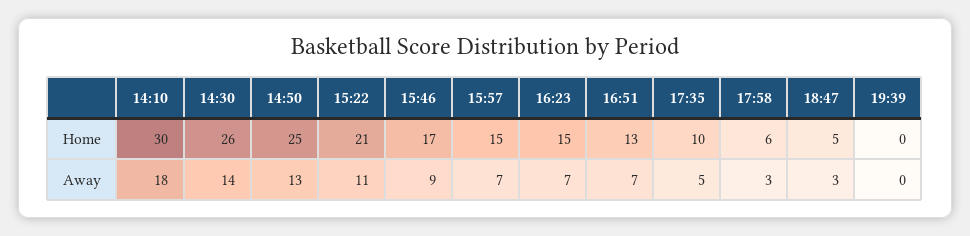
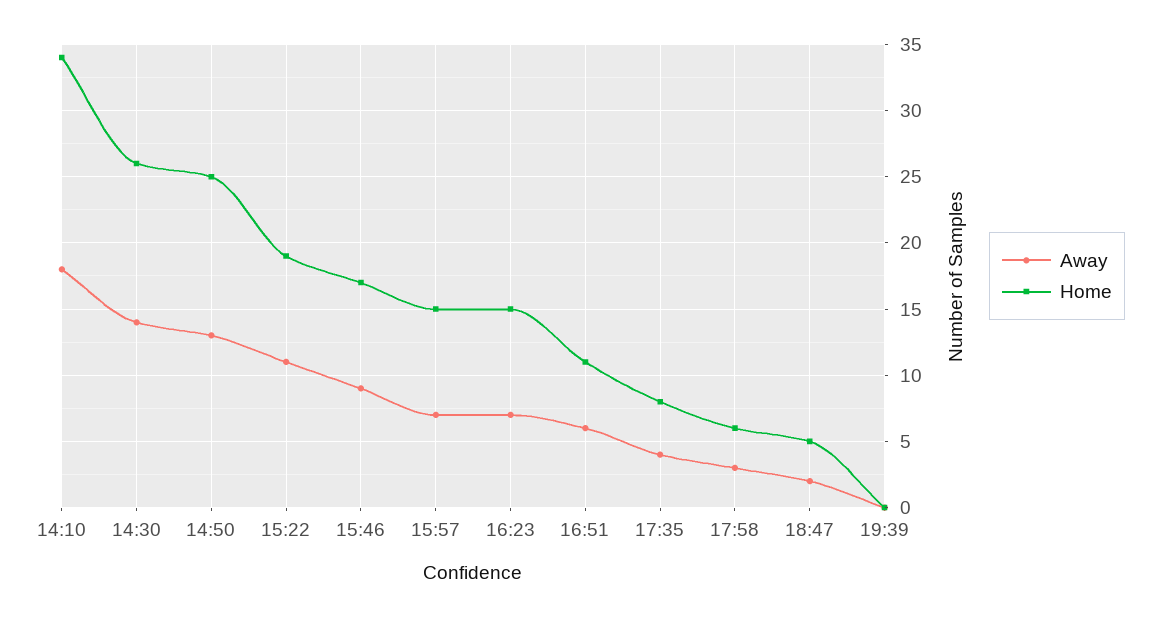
Home, 14:10: 30 -> 34
Home, 15:22: 21 -> 19
Home, 16:51: 13 -> 11
Home, 17:35: 10 -> 8
Away, 16:51: 7 -> 6
Away, 17:35: 5 -> 4
Away, 18:47: 3 -> 2

